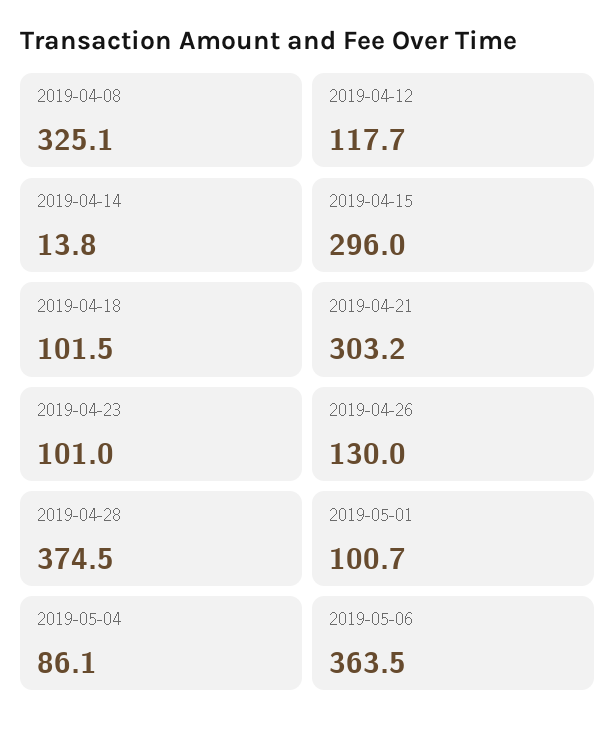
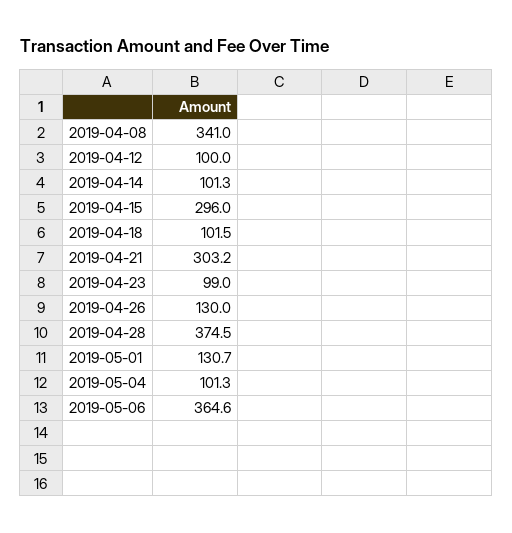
2019-04-08: 325.1 -> 341
2019-04-12: 117.7 -> 100
2019-04-14: 13.8 -> 101.3
2019-04-23: 101 -> 99
2019-05-01: 100.7 -> 130.7
2019-05-04: 86.1 -> 101.3
2019-05-06: 363.5 -> 364.6

